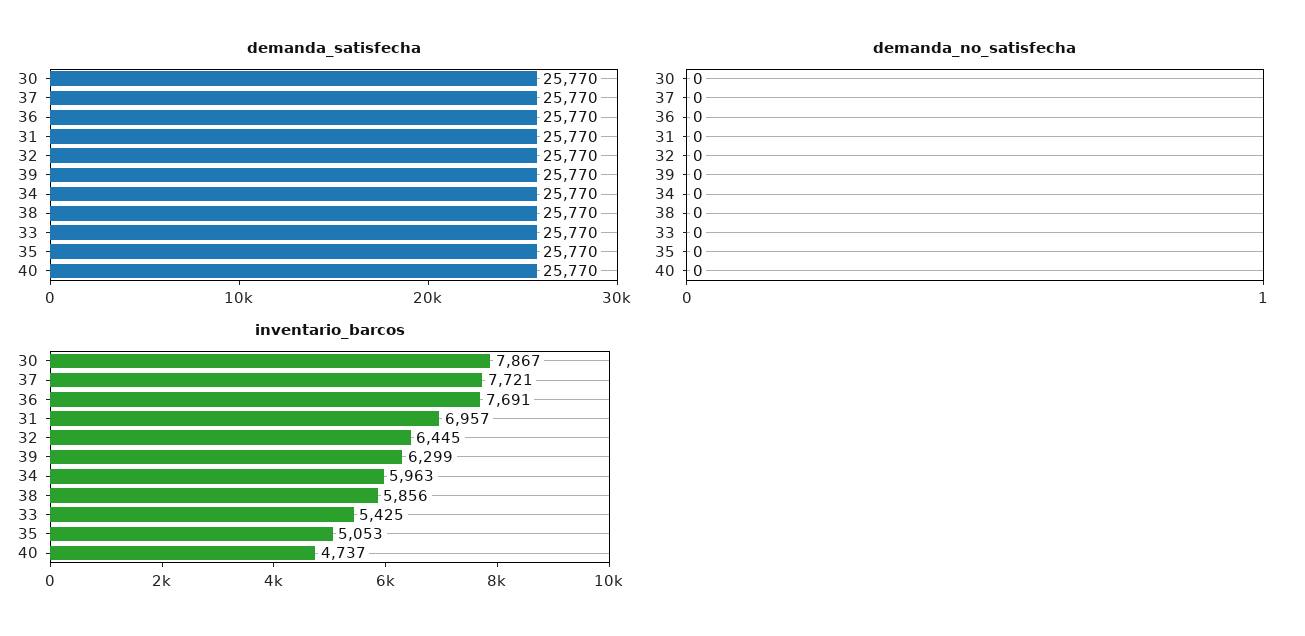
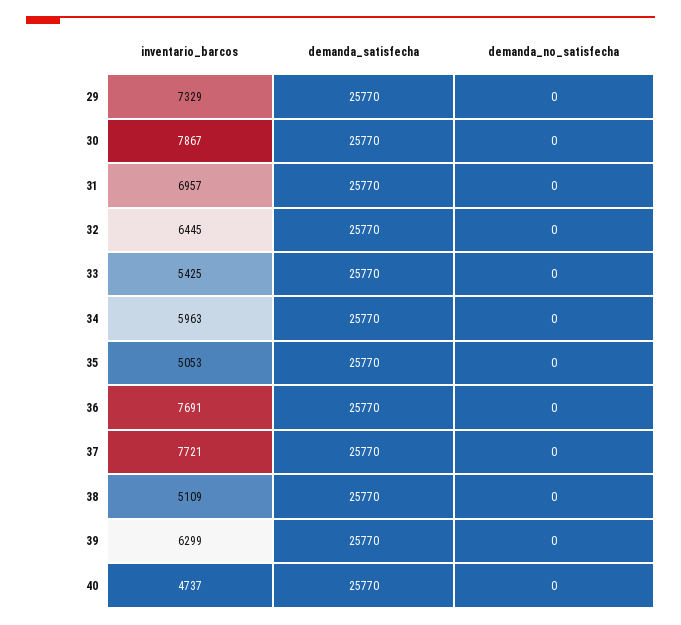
inventario_barcos, 38: 5856 -> 5109
inventario_barcos, 29: none -> 7329
demanda_satisfecha, 29: none -> 25770
demanda_no_satisfecha, 29: none -> 0

